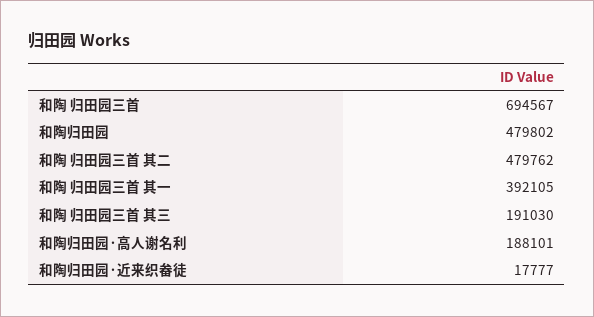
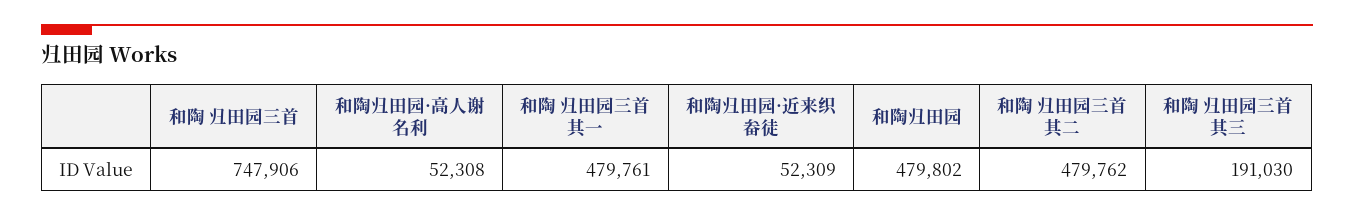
和陶 归田园三首: 694567 -> 747906
和陶 归田园三首 其一: 392105 -> 479761
和陶归田园·高人谢名利: 188101 -> 52308
和陶归田园·近来织畚徒: 17777 -> 52309

